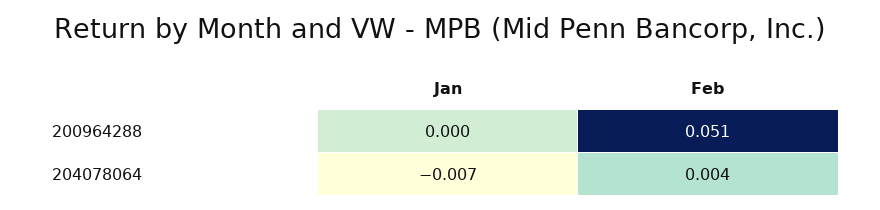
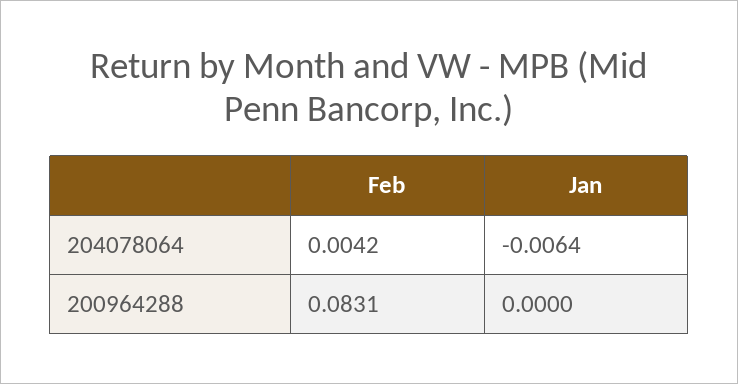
Feb, 200964288: 0.051 -> 0.0831
Jan, 204078064: -0.007 -> -0.0064

